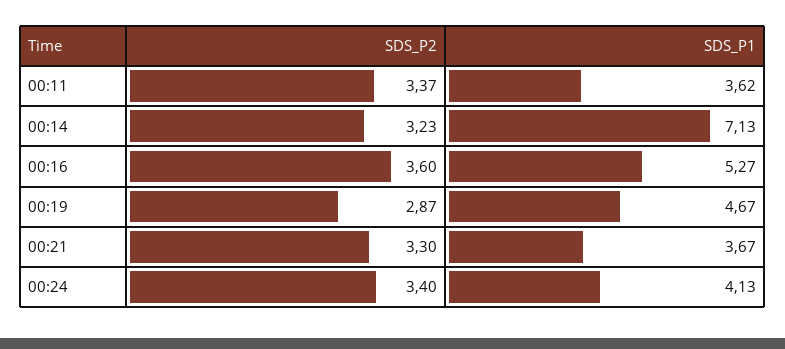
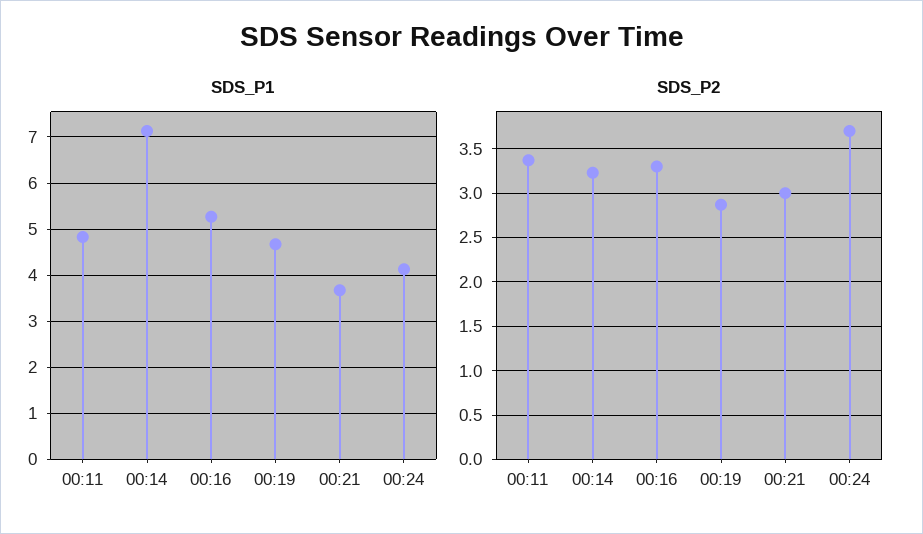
SDS_P1, 00:11: 3.62 -> 4.8
SDS_P2, 00:16: 3.6 -> 3.3
SDS_P2, 00:21: 3.3 -> 3
SDS_P2, 00:24: 3.4 -> 3.7

